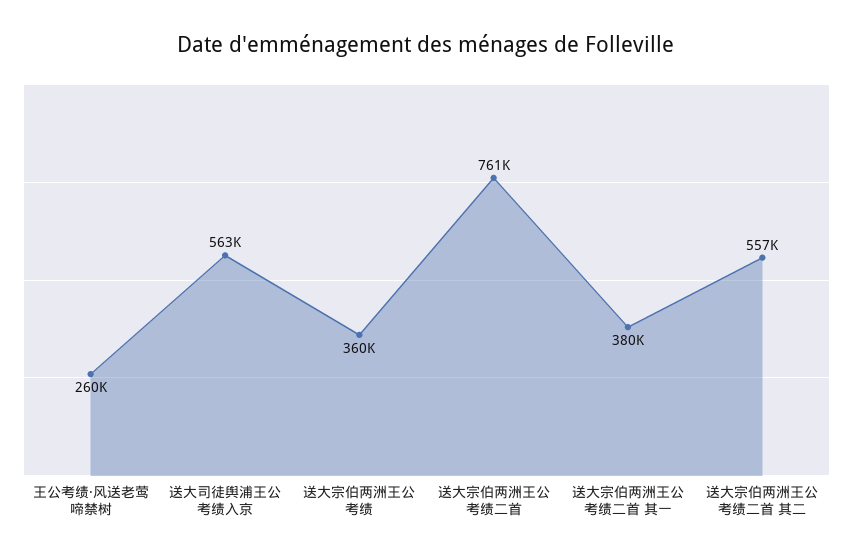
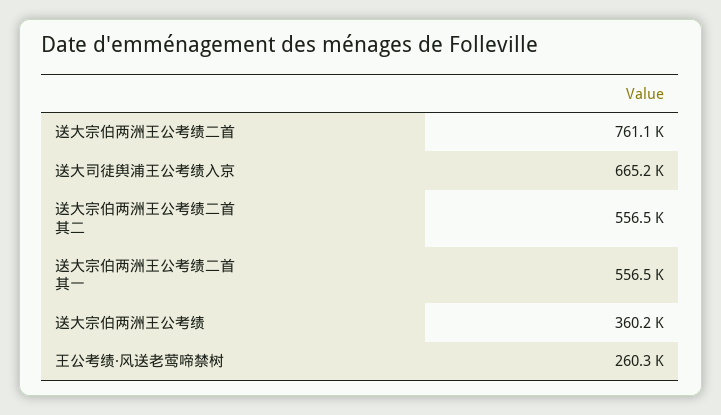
送大司徒舆浦王公考绩入京: 563000 -> 665200
送大宗伯两洲王公考绩二首 其一: 380000 -> 556500

